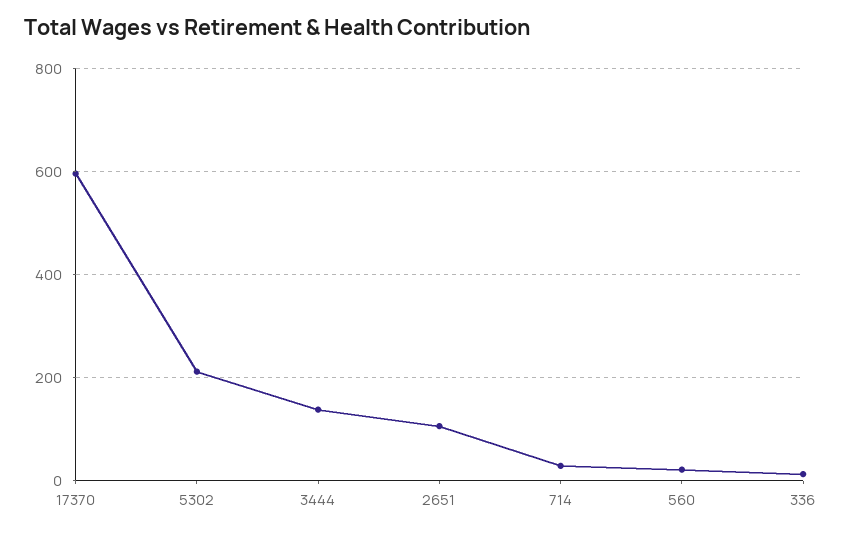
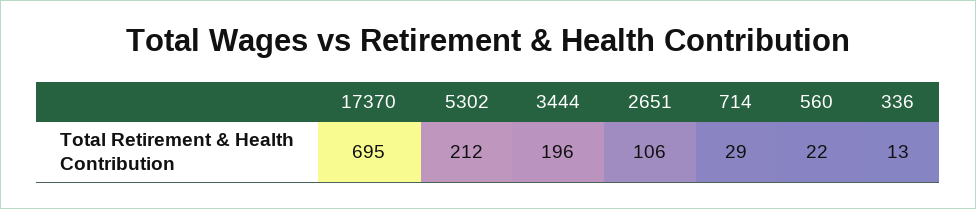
17370: 600 -> 695
3444: 140 -> 196

